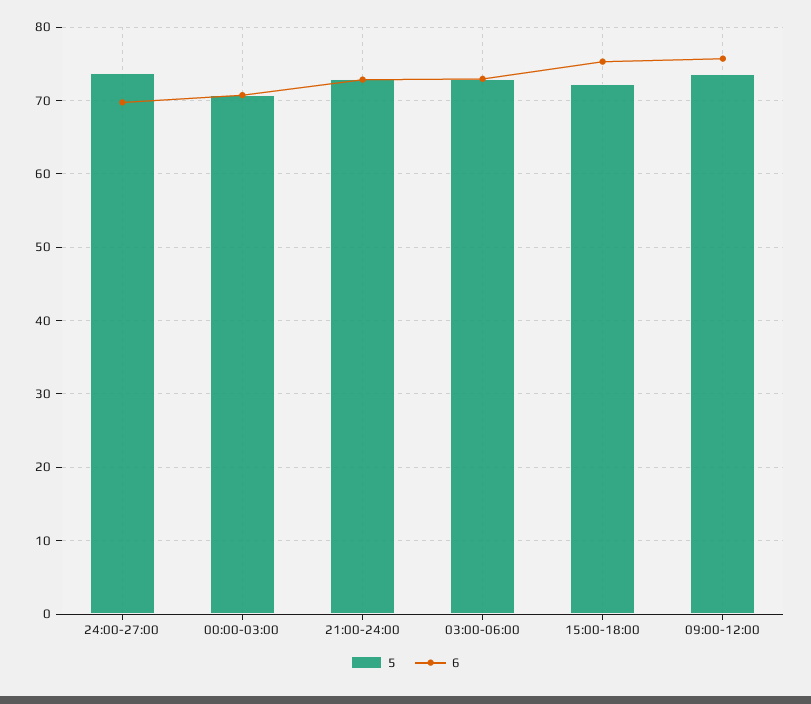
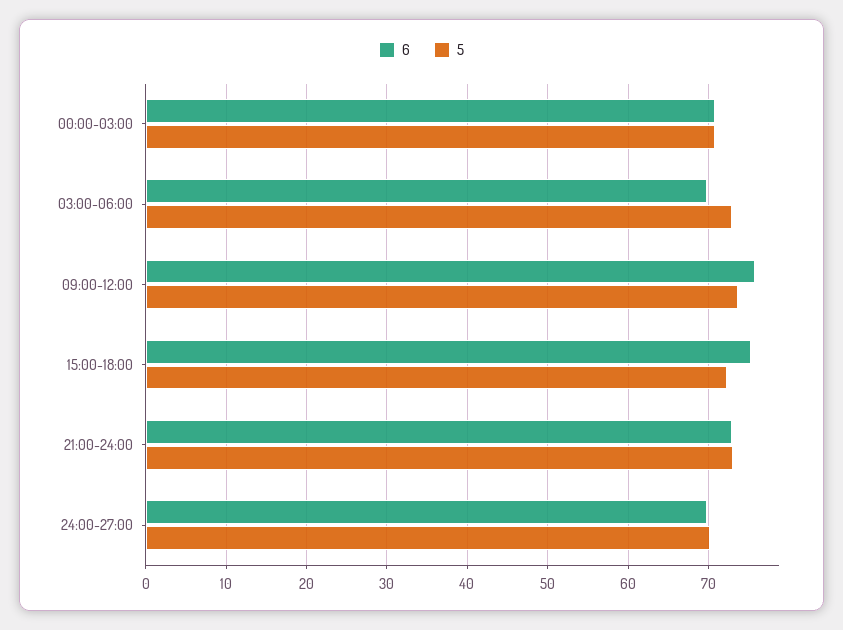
5, 24:00-27:00: 74 -> 70
6, 03:00-06:00: 73 -> 70

